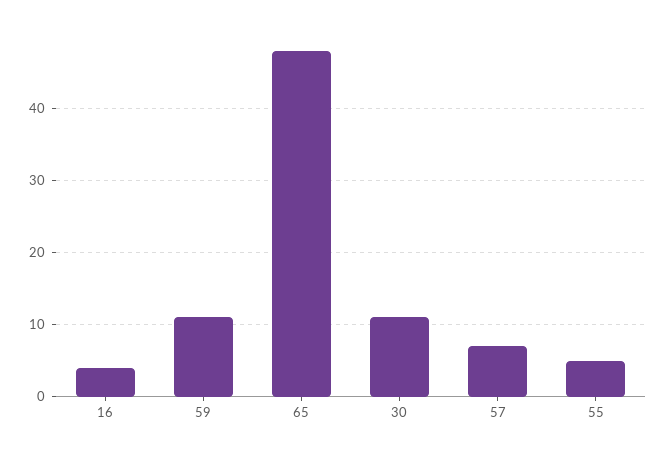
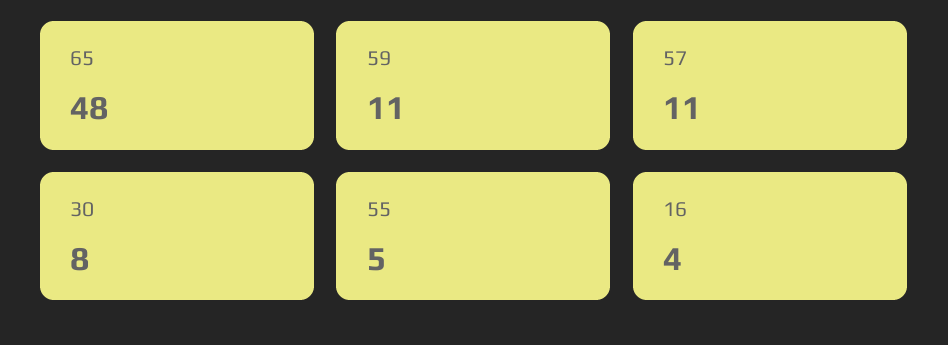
30: 11 -> 8
57: 7 -> 11

